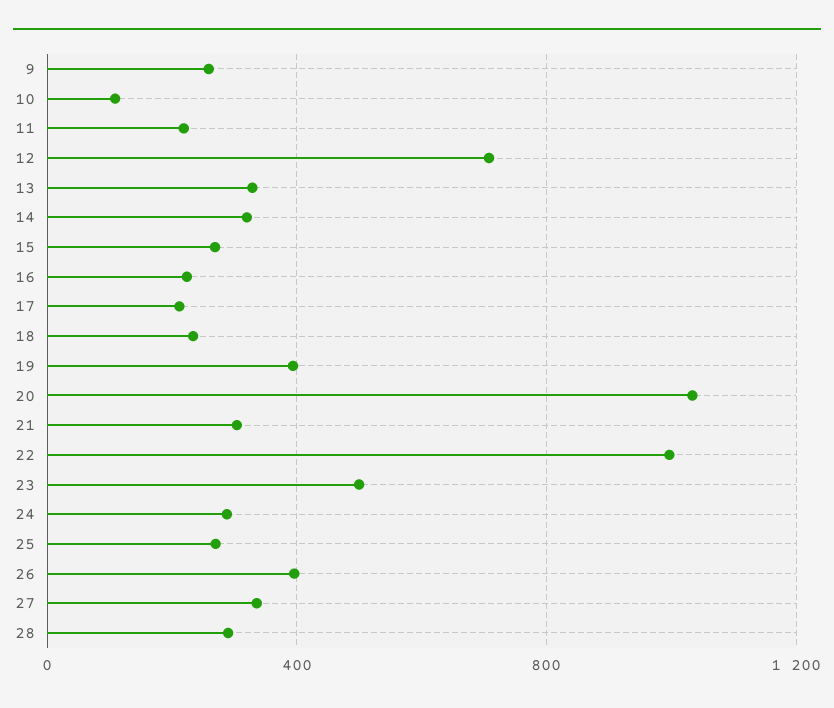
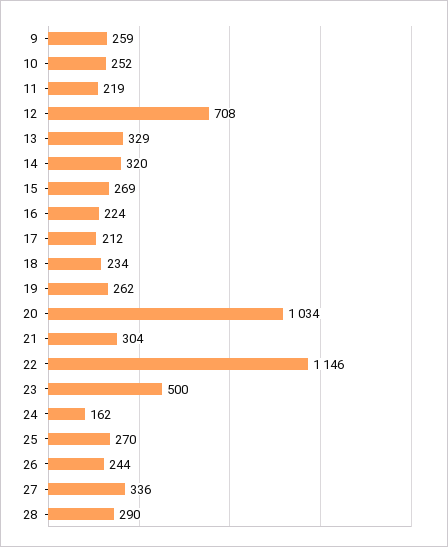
10: 100 -> 252
19: 400 -> 262
22: 1000 -> 1146
24: 300 -> 162
26: 400 -> 244

